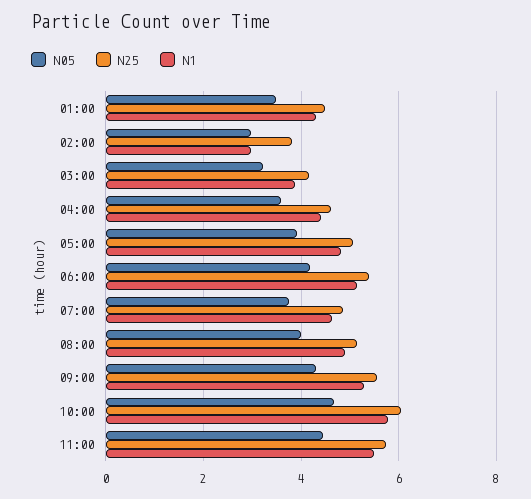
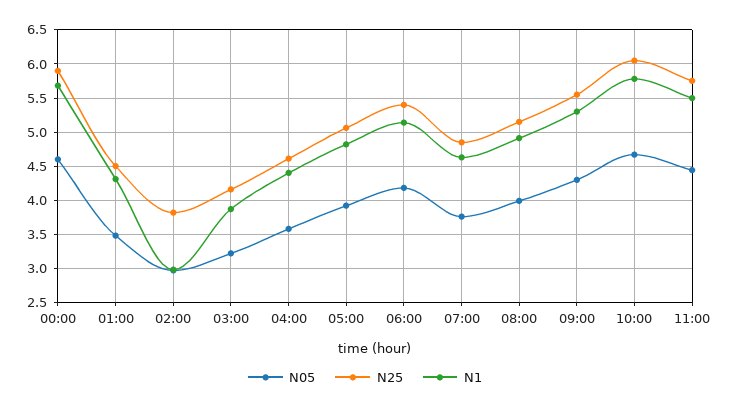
N05, 00:00: none -> 4.6
N25, 00:00: none -> 5.9
N1, 00:00: none -> 5.7

